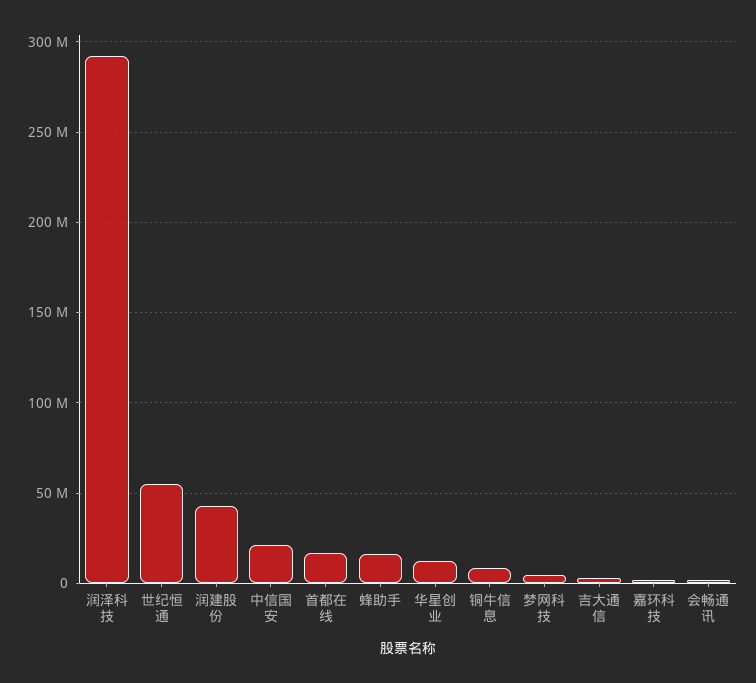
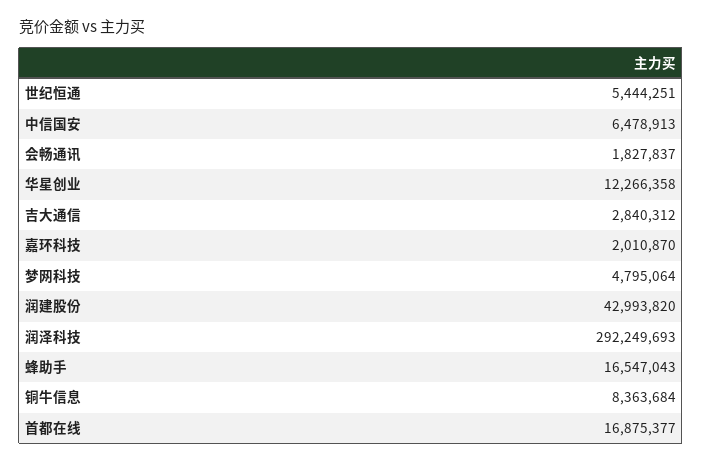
世纪恒通: 55000000 -> 5444251
中信国安: 20000000 -> 6478913

